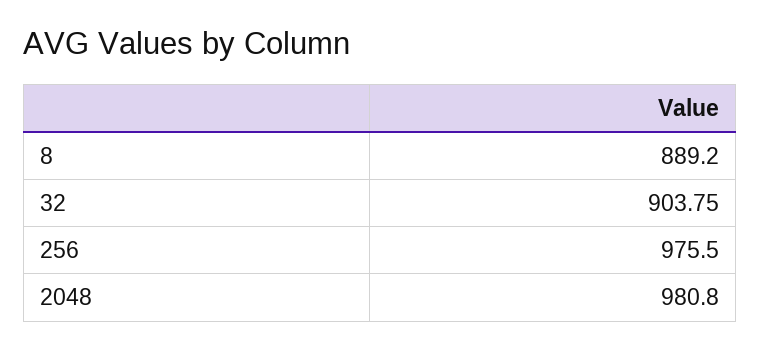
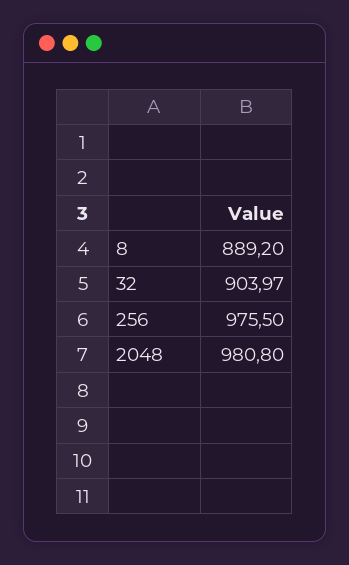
32: 903.75 -> 903.97

